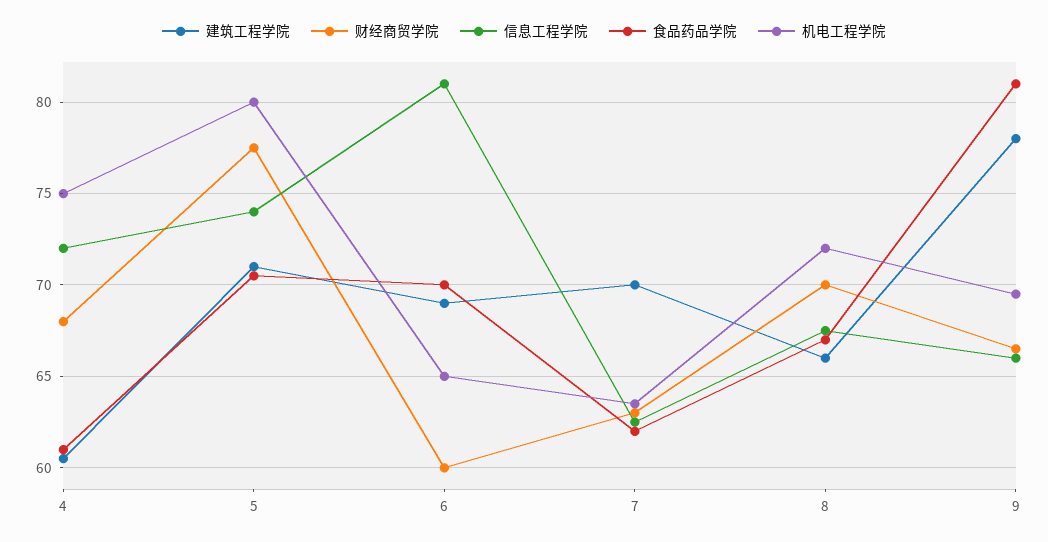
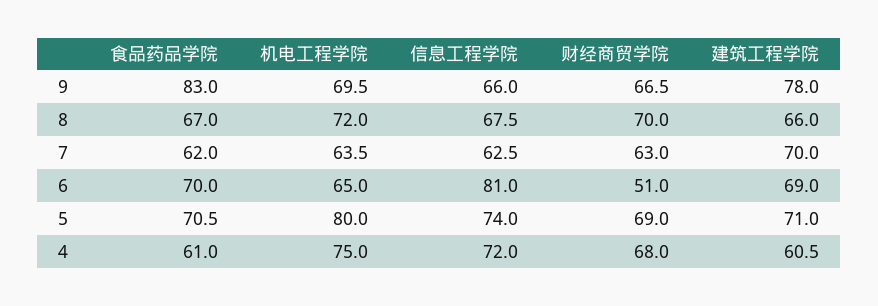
财经商贸学院, 5: 77.5 -> 69
财经商贸学院, 6: 60 -> 51
食品药品学院, 9: 81 -> 83

